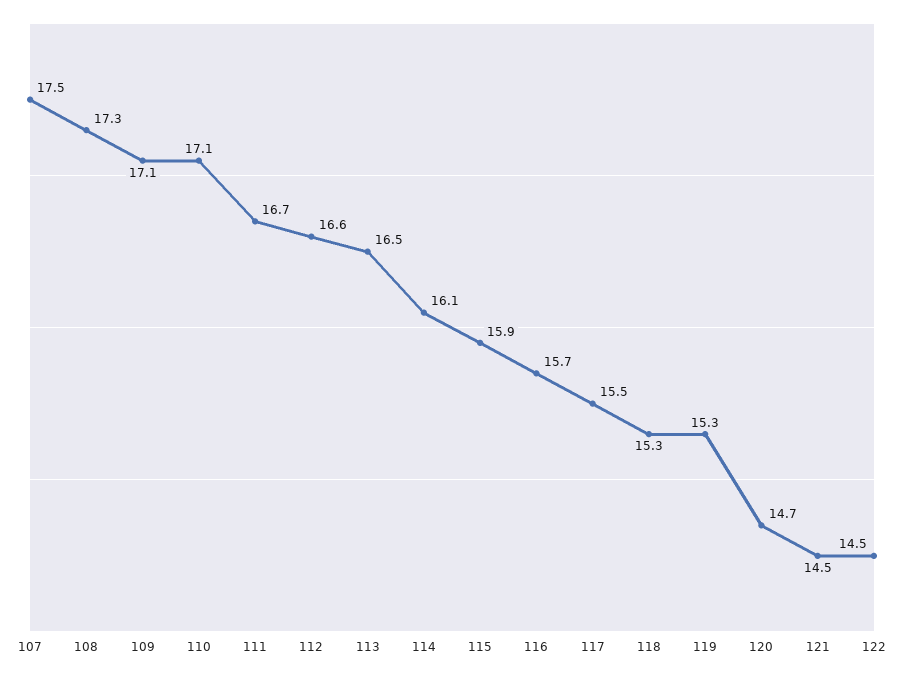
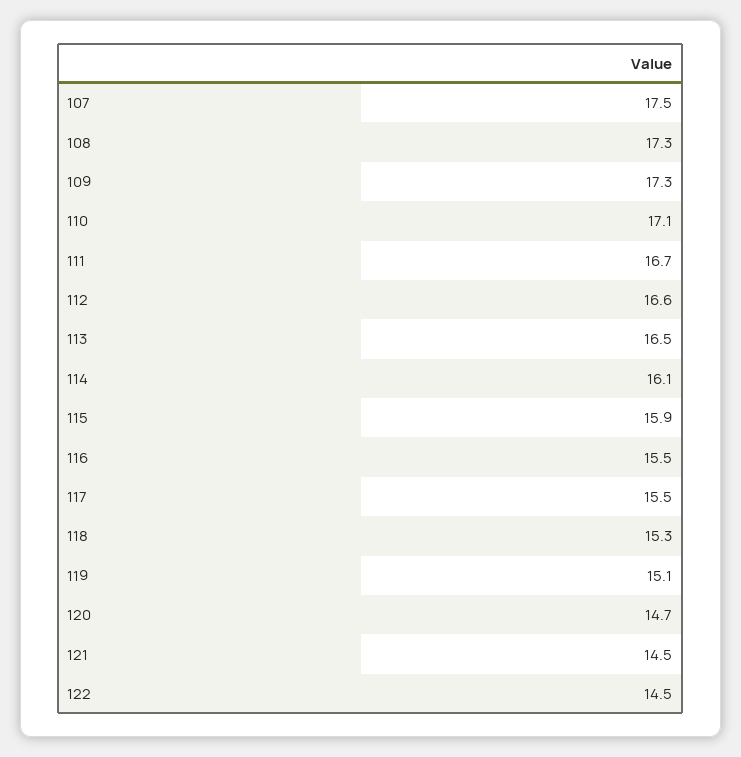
109: 17.1 -> 17.3
116: 15.7 -> 15.5
119: 15.3 -> 15.1

